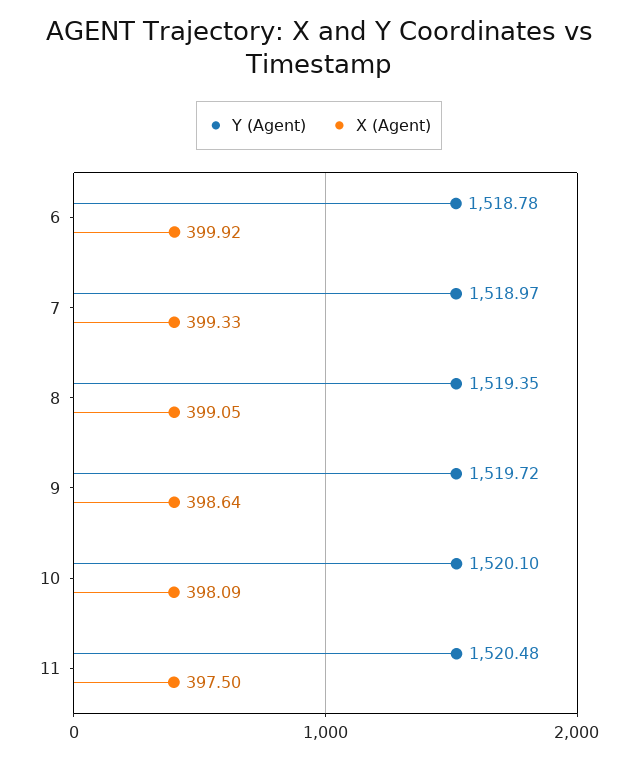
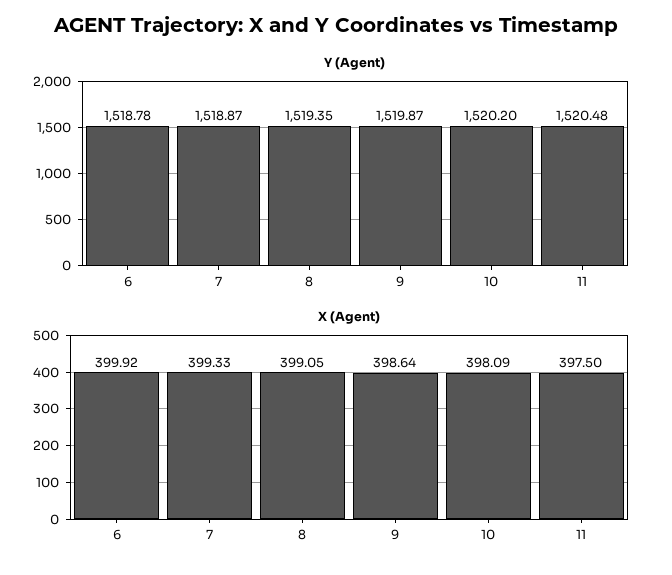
Y (Agent), 7: 1518.97 -> 1518.87
Y (Agent), 9: 1519.72 -> 1519.87
Y (Agent), 10: 1520.1 -> 1520.2

